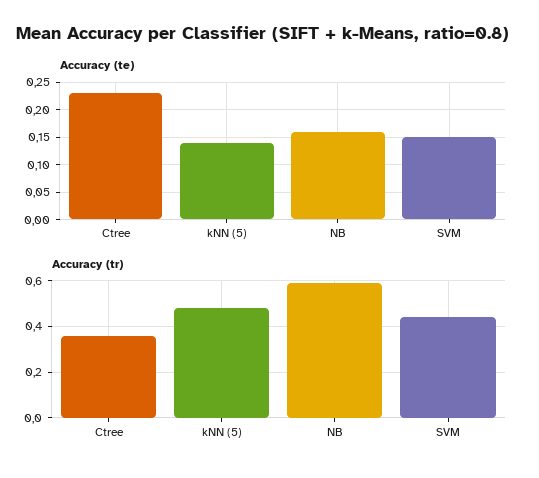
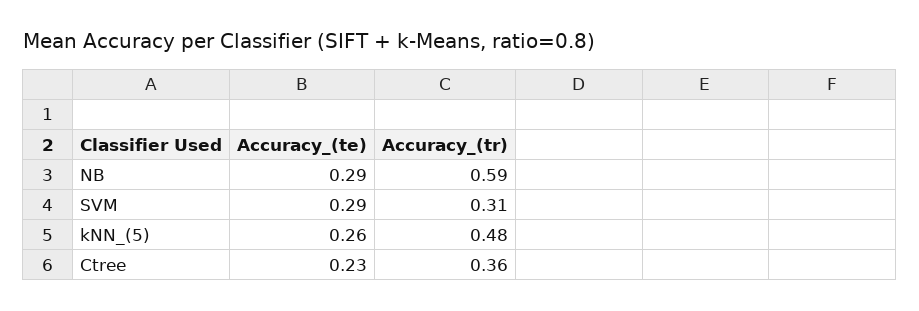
Accuracy (te), kNN (5): 0.15 -> 0.26
Accuracy (te), NB: 0.15 -> 0.29
Accuracy (te), SVM: 0.15 -> 0.29
Accuracy (tr), SVM: 0.45 -> 0.31

